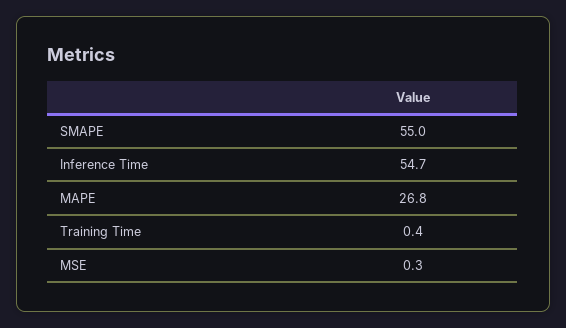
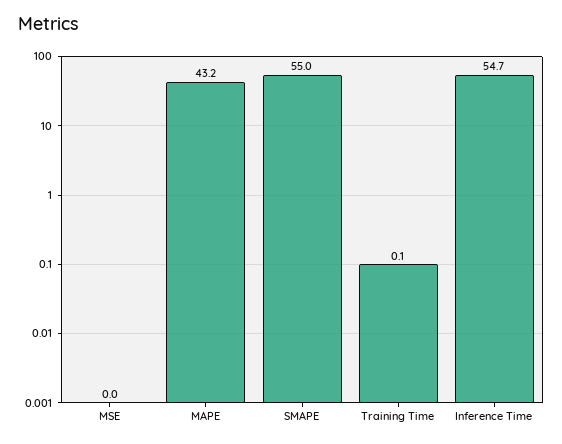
MAPE: 26.8 -> 43.2
Training Time: 0.4 -> 0.1
MSE: 0.3 -> 0

